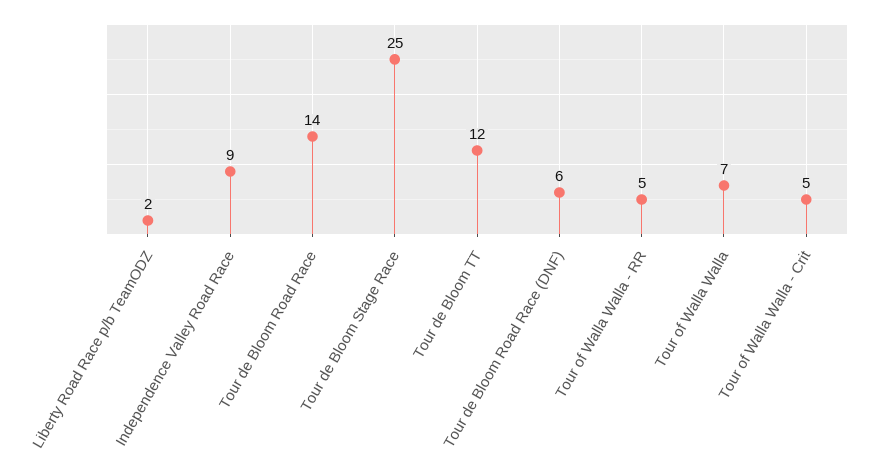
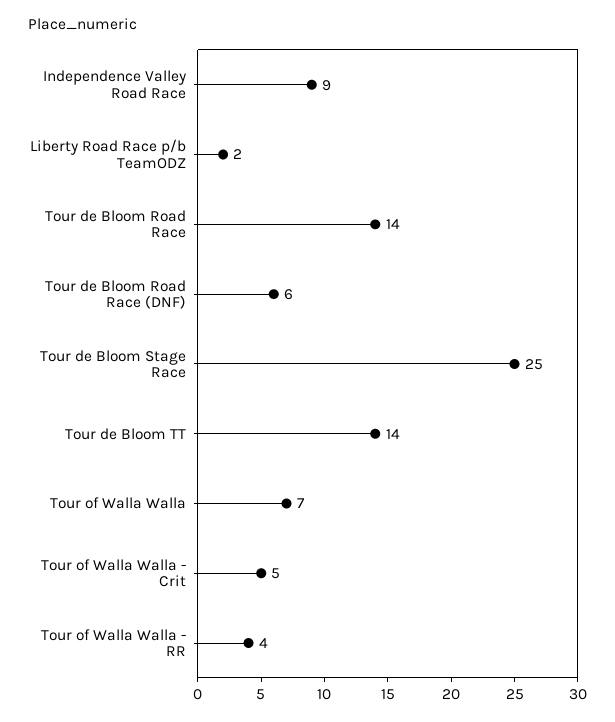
Tour de Bloom TT: 12 -> 14
Tour of Walla Walla - RR: 5 -> 4

